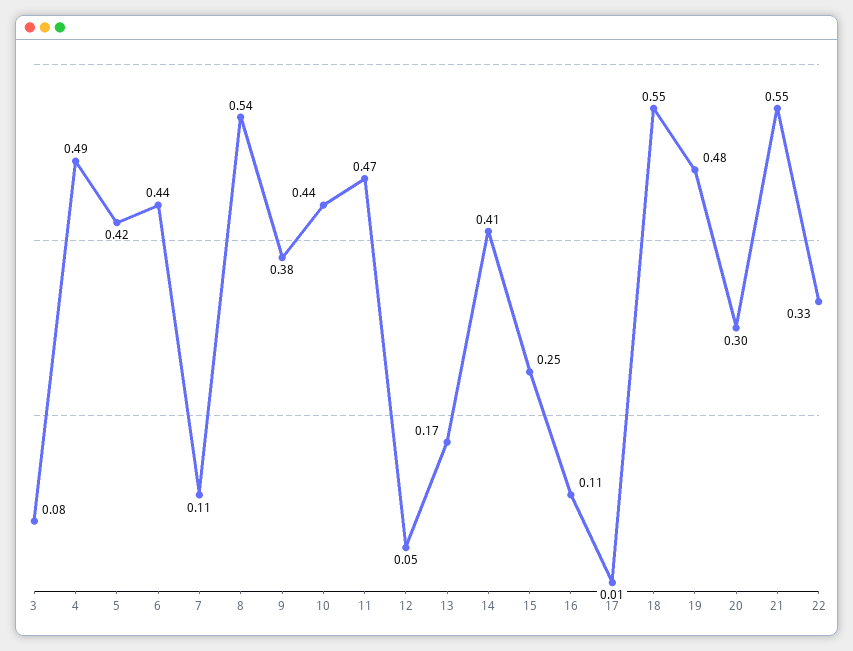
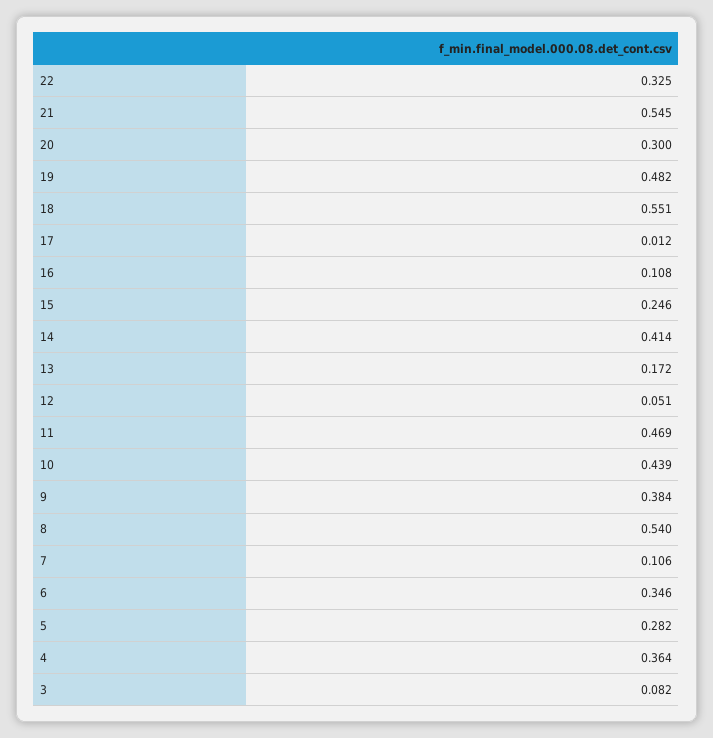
4: 0.49 -> 0.364
5: 0.42 -> 0.282
6: 0.44 -> 0.346

